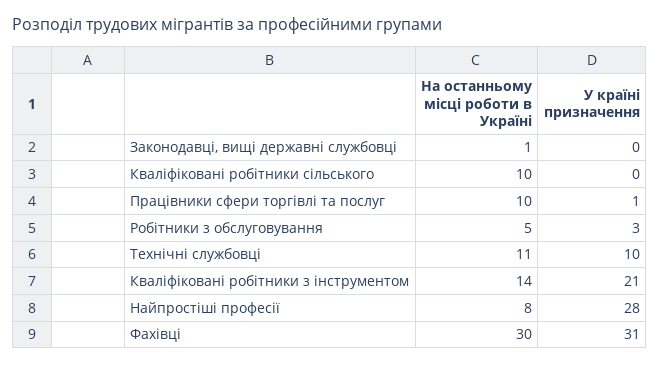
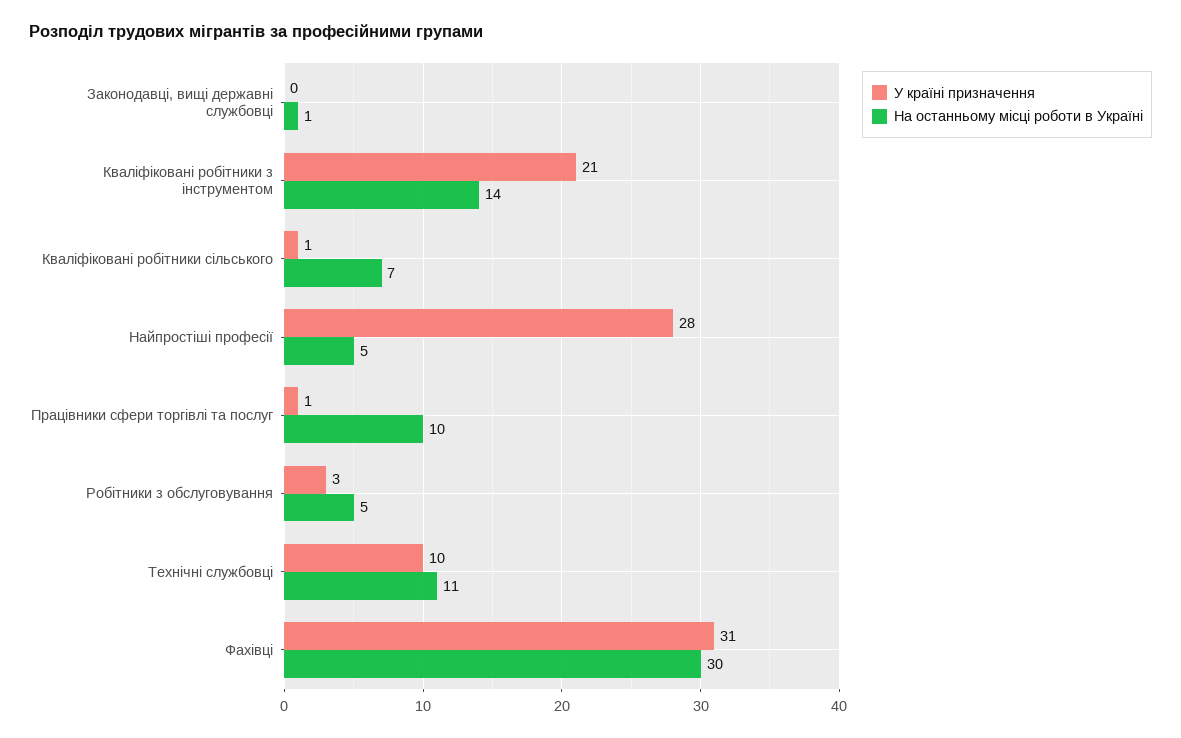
На останньому місці роботи в Україні, Кваліфіковані робітники сільського: 10 -> 7
У країні призначення, Кваліфіковані робітники сільського: 0 -> 1
На останньому місці роботи в Україні, Найпростіші професії: 8 -> 5

